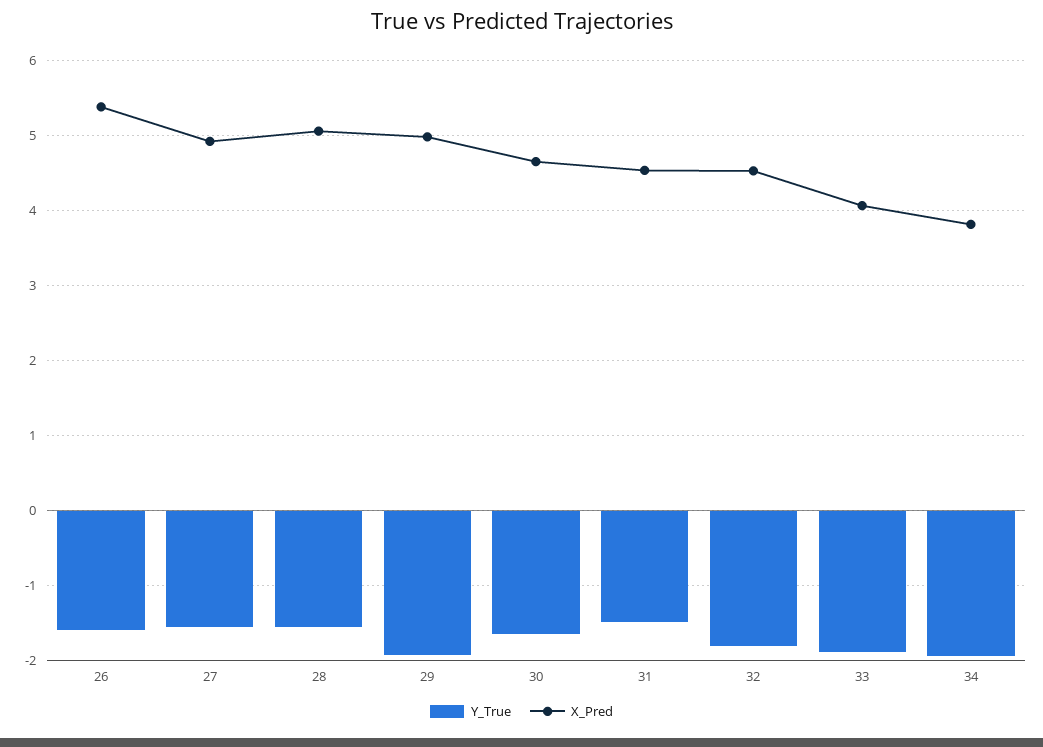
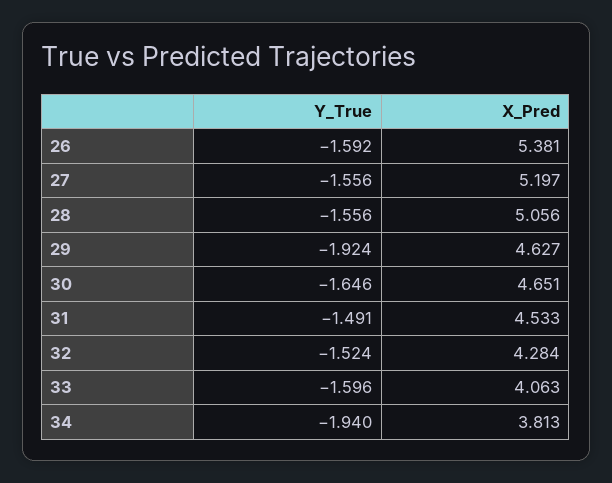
X_Pred, 27: 4.9 -> 5.197
X_Pred, 29: 5 -> 4.627
Y_True, 32: -1.8 -> -1.524
X_Pred, 32: 4.5 -> 4.284
Y_True, 33: -1.9 -> -1.596

